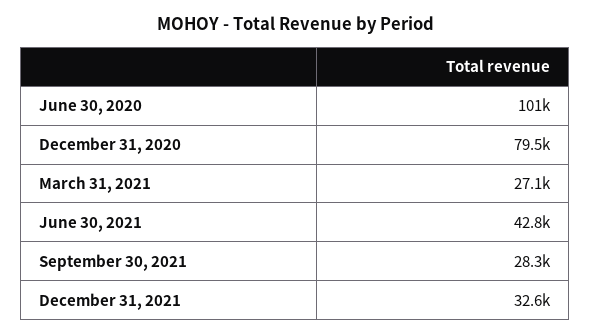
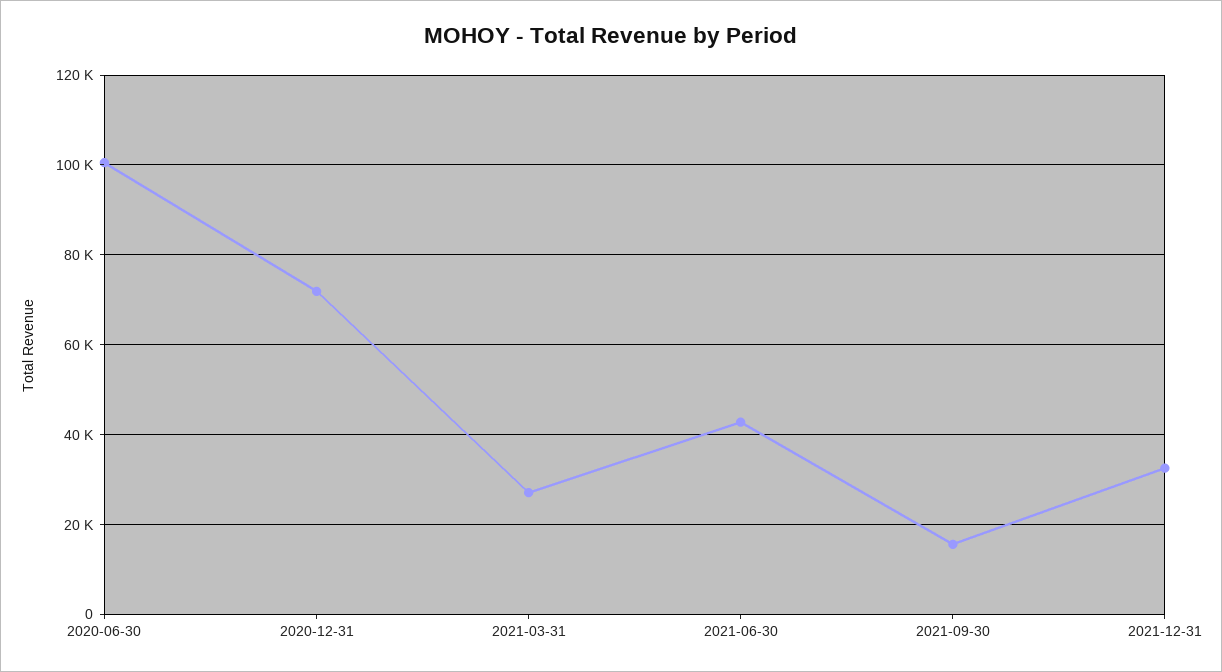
December 31, 2020: 79500 -> 72000
September 30, 2021: 28300 -> 16000

